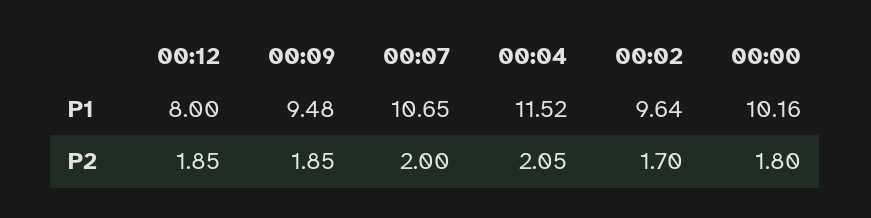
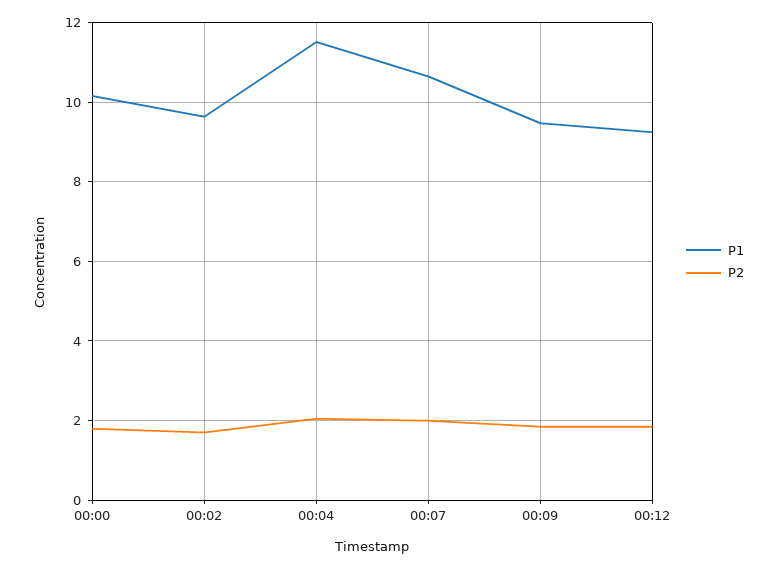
P1, 00:12: 8 -> 9.2

